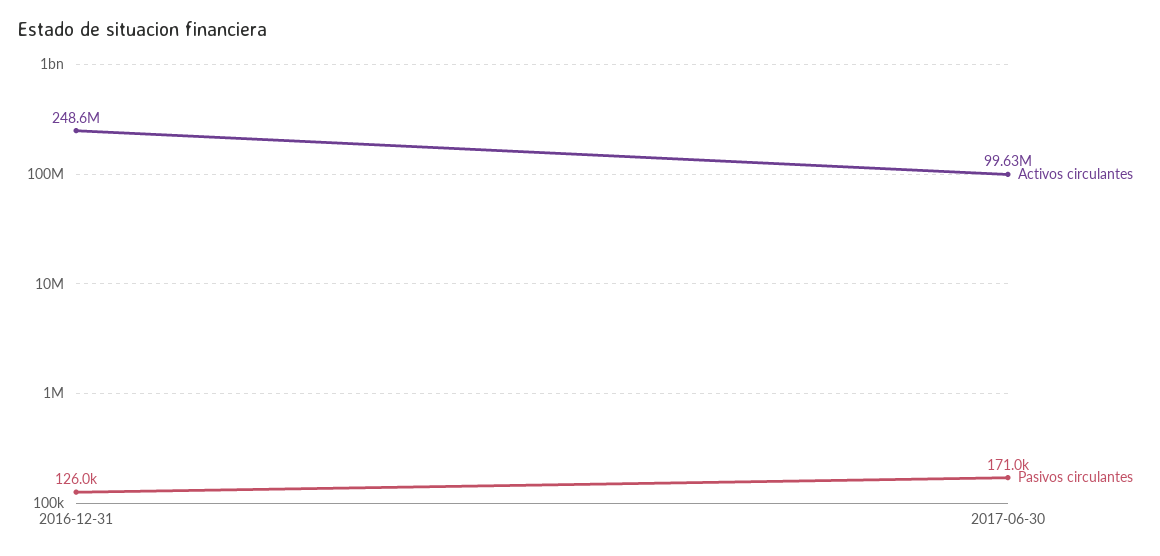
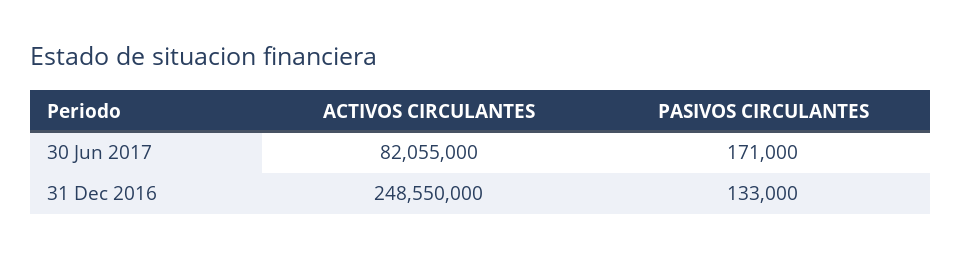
Pasivos circulantes, 2016-12-31: 126000 -> 133000
Activos circulantes, 2017-06-30: 99630000 -> 82055000

